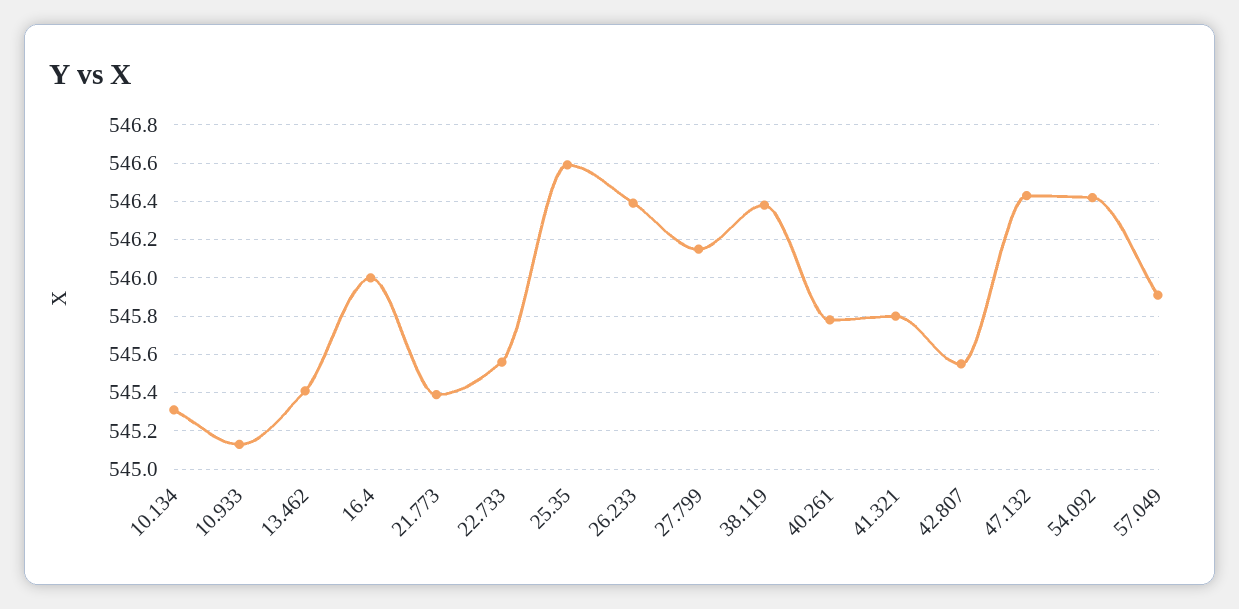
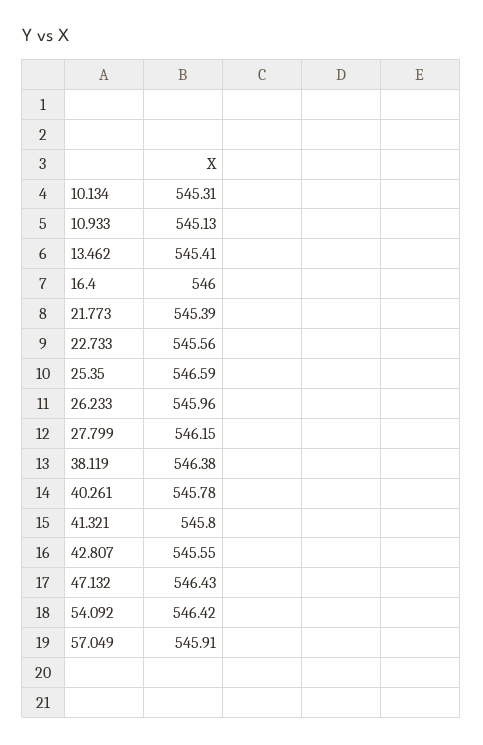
26.233: 546.4 -> 545.96

